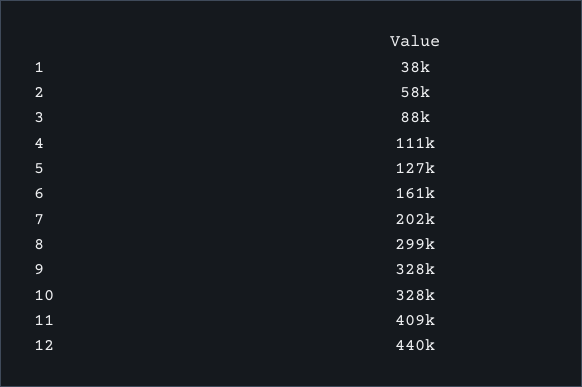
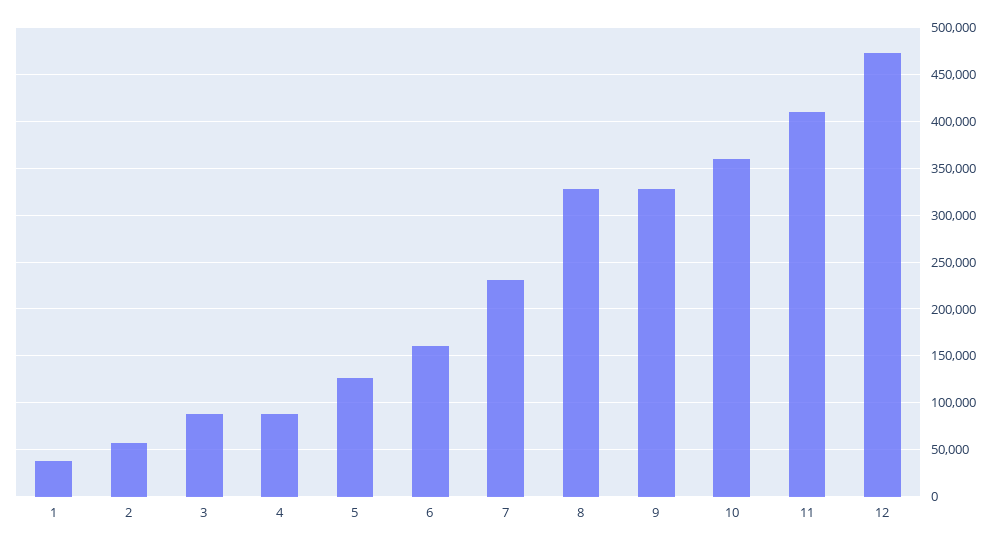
4: 111000 -> 90000
7: 202000 -> 230000
8: 299000 -> 330000
10: 328000 -> 360000
12: 440000 -> 470000

